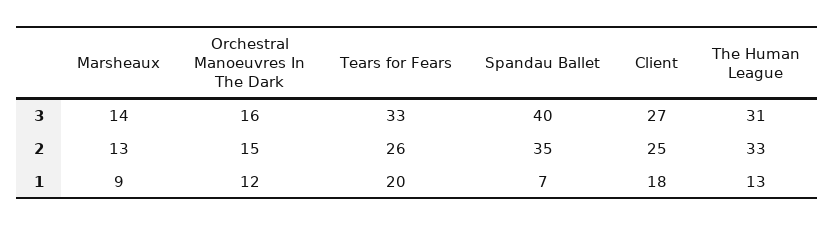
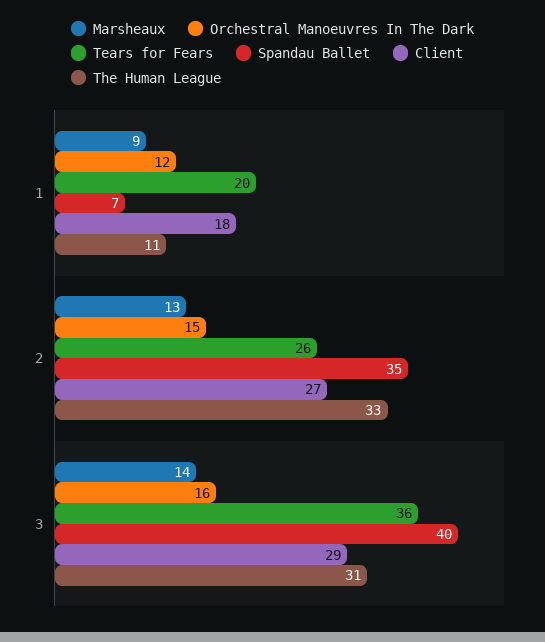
Tears for Fears, 3: 33 -> 36
Client, 3: 27 -> 29
Client, 2: 25 -> 27
The Human League, 1: 13 -> 11

